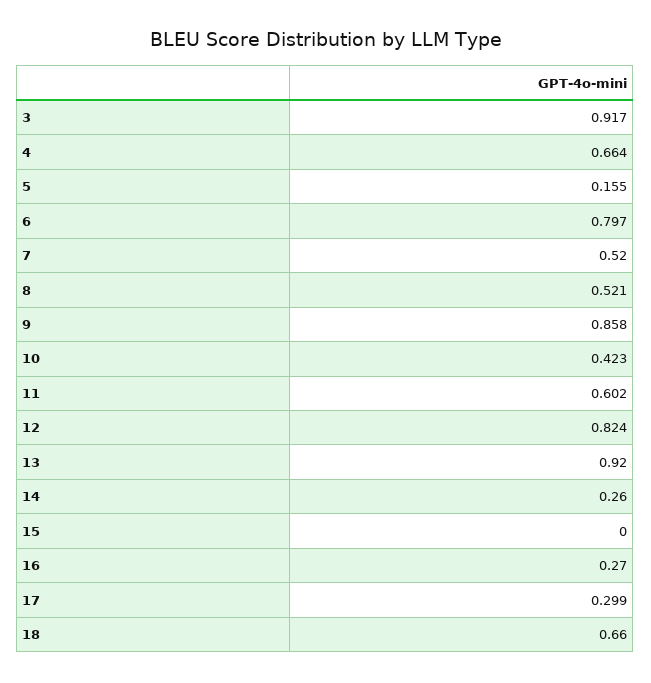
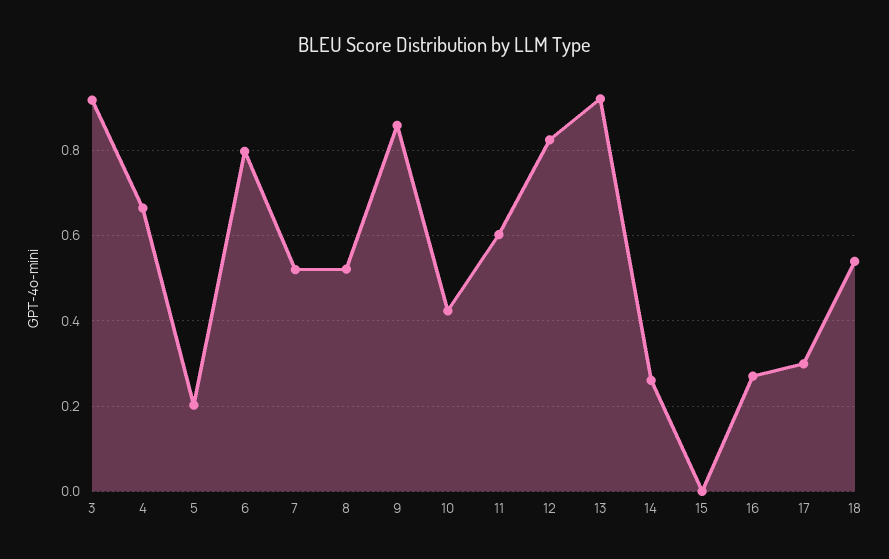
5: 0.155 -> 0.2
18: 0.66 -> 0.54

